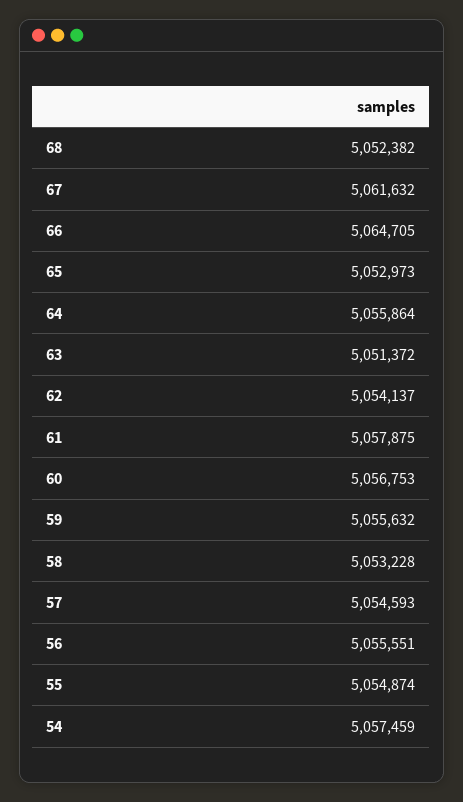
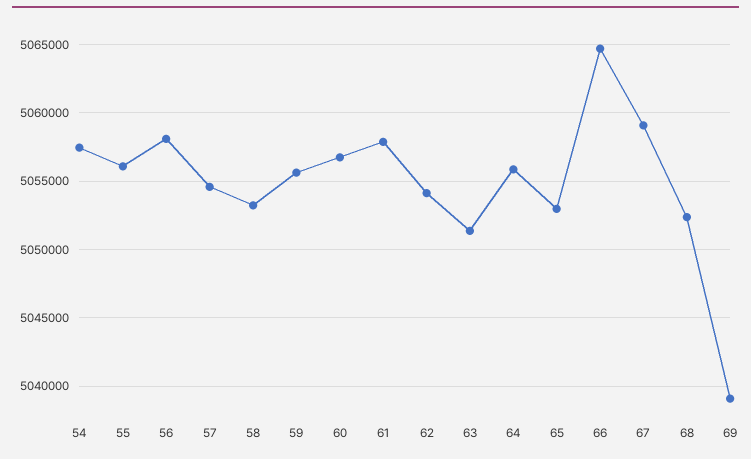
67: 5061632 -> 5059000
56: 5055551 -> 5058000
55: 5054874 -> 5056000
69: none -> 5039000

